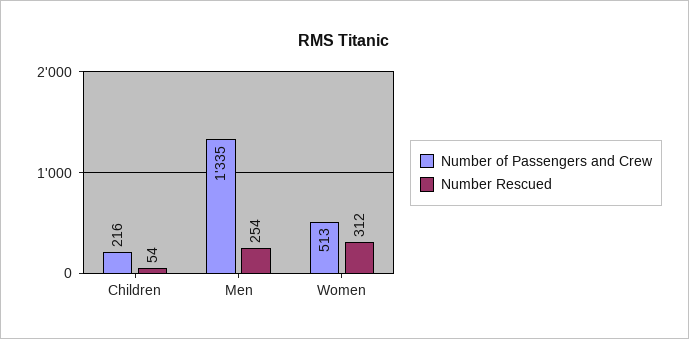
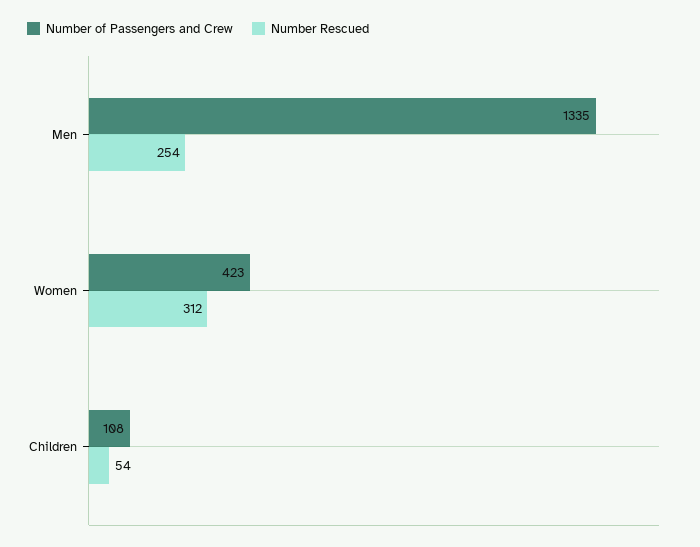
Number of Passengers and Crew, Children: 216 -> 108
Number of Passengers and Crew, Women: 513 -> 423

